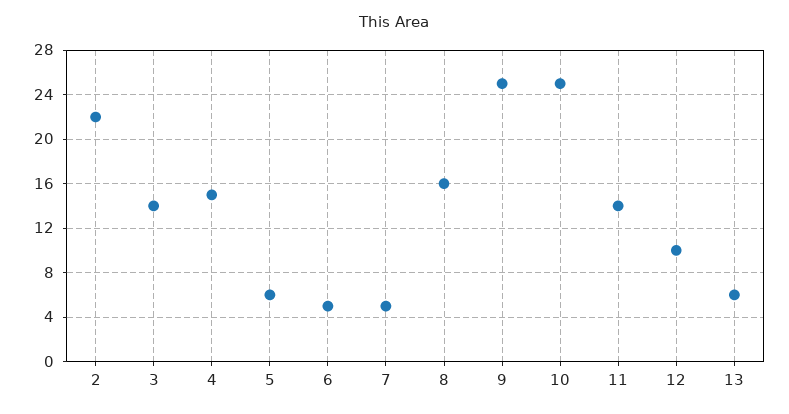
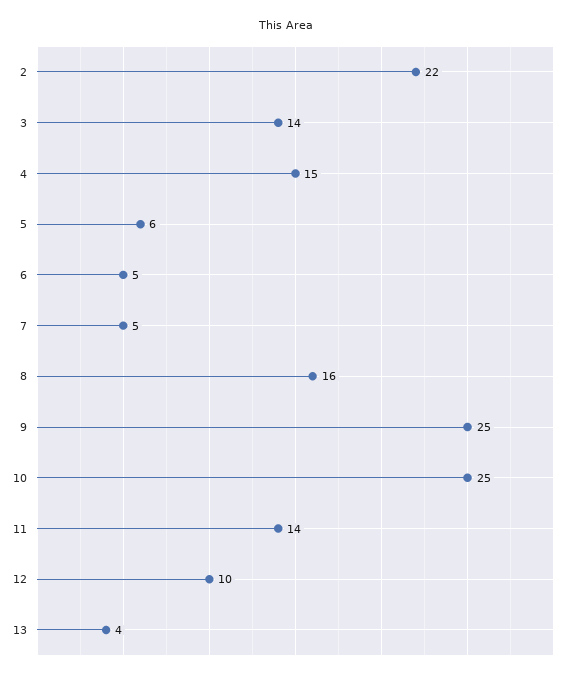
13: 6 -> 4

